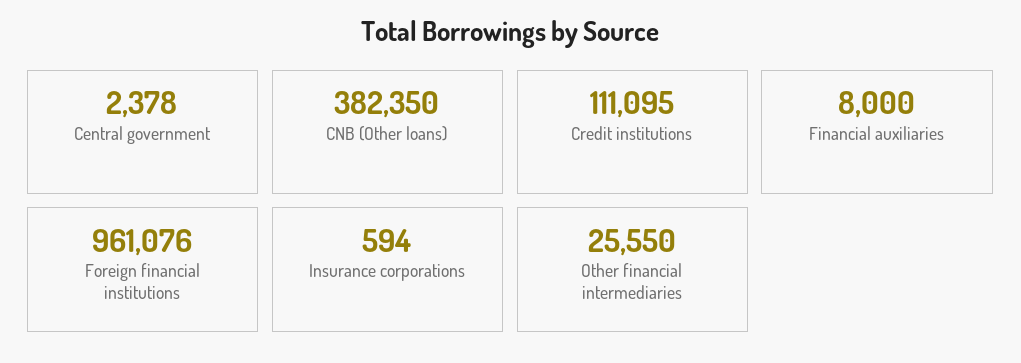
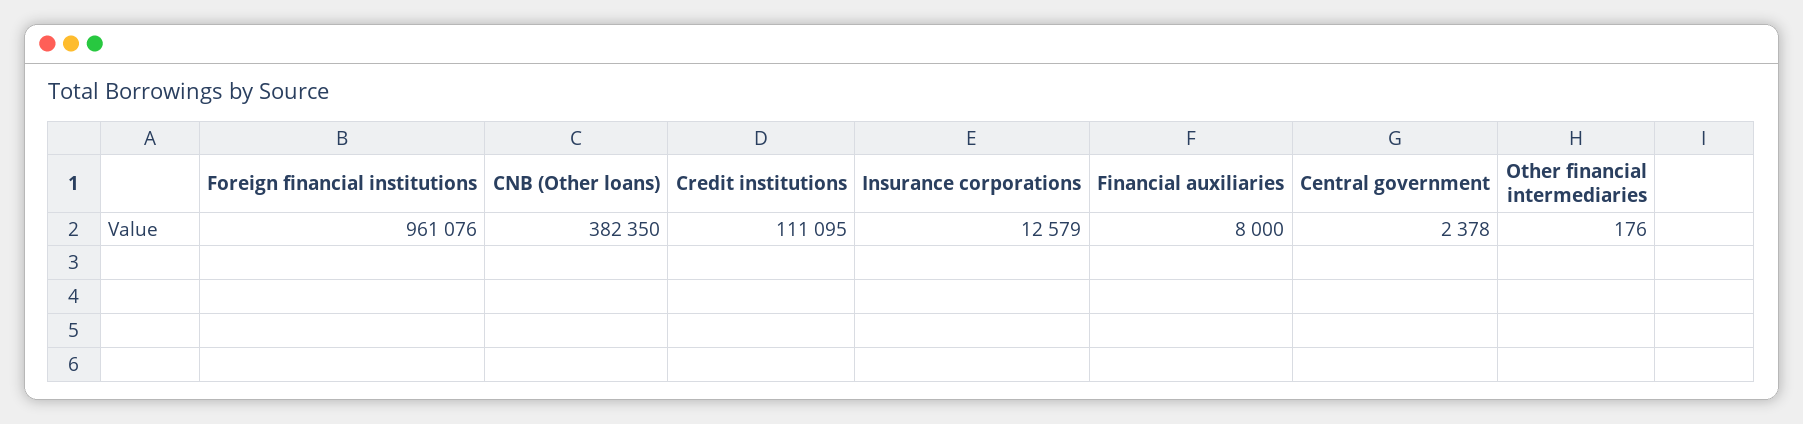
Insurance corporations: 594 -> 12579
Other financial intermediaries: 25550 -> 176

